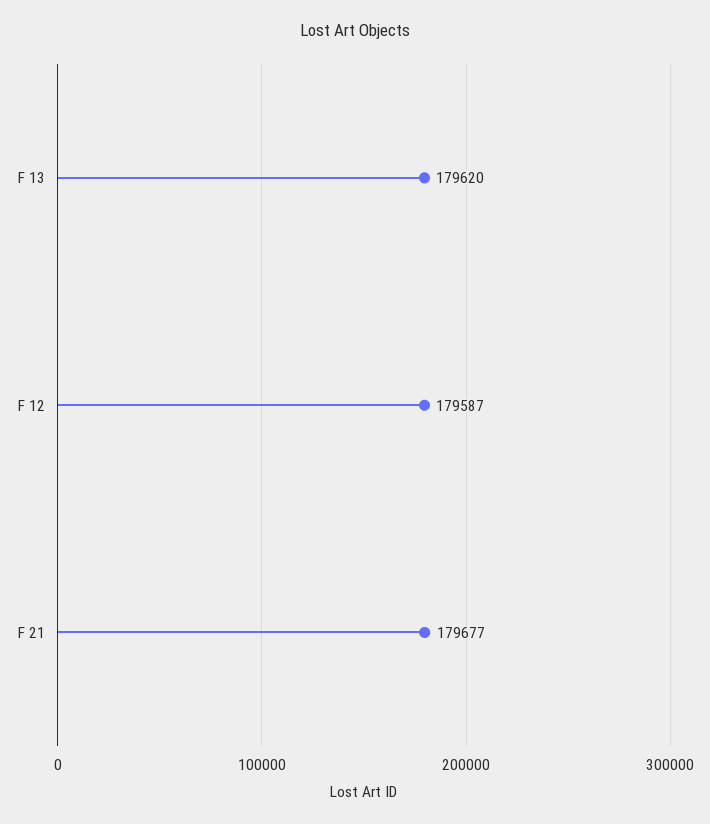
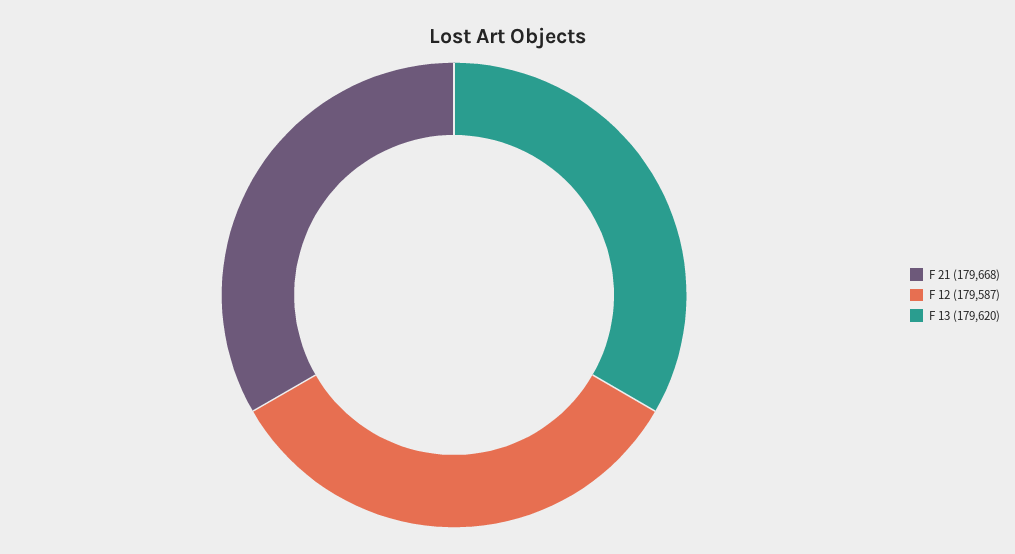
F 21: 179677 -> 179668

